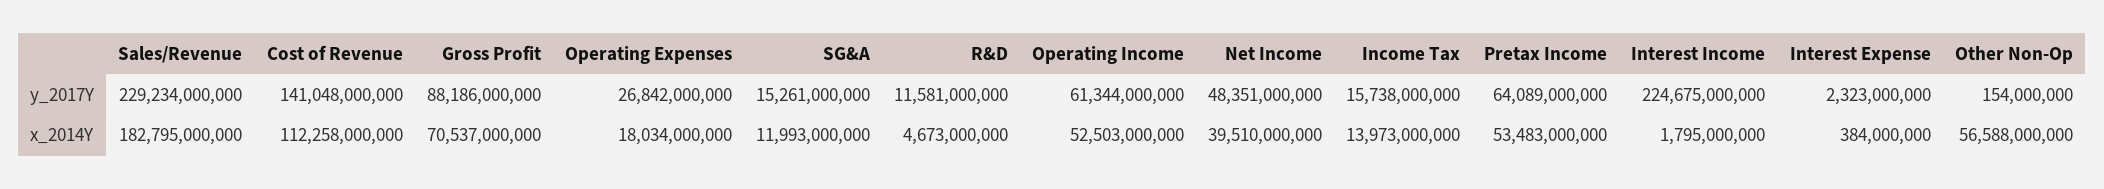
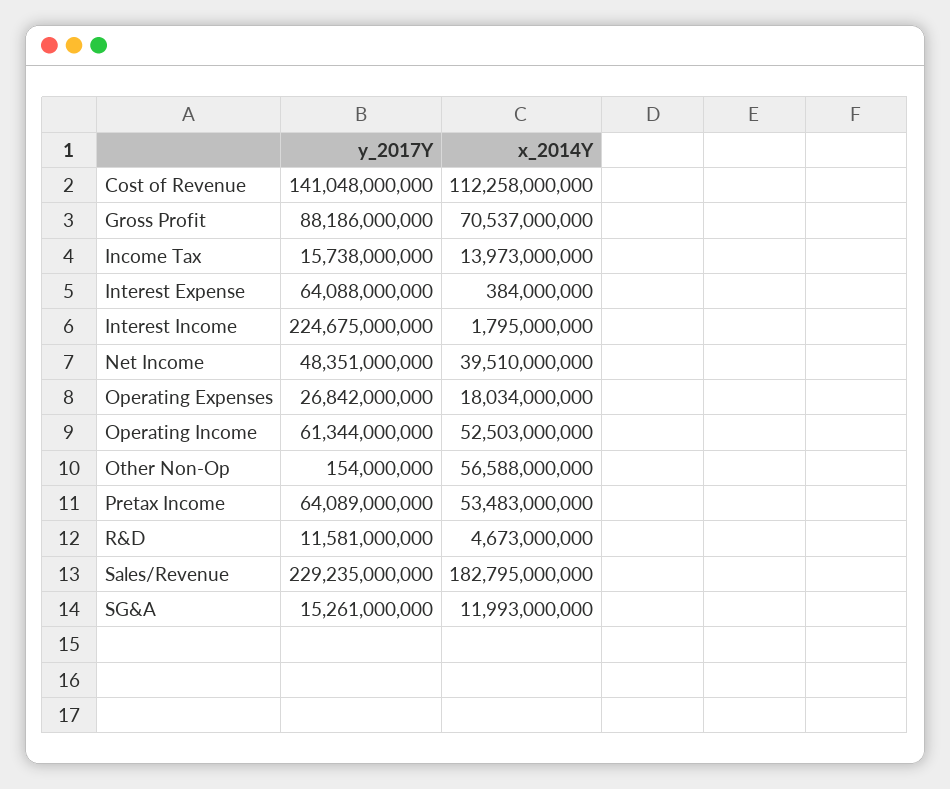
Sales/Revenue, y_2017Y: 229234000000 -> 229235000000
Interest Expense, y_2017Y: 2323000000 -> 64088000000

